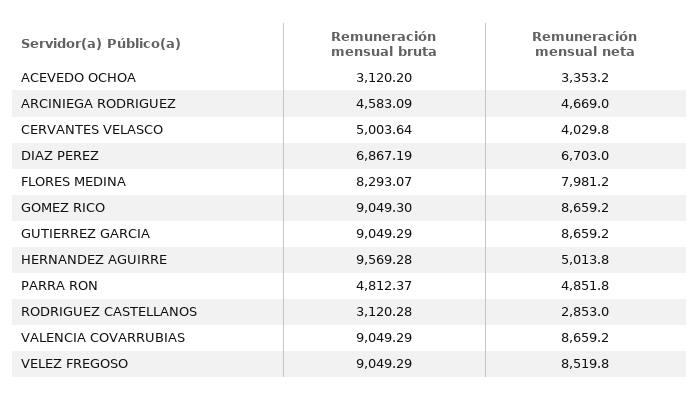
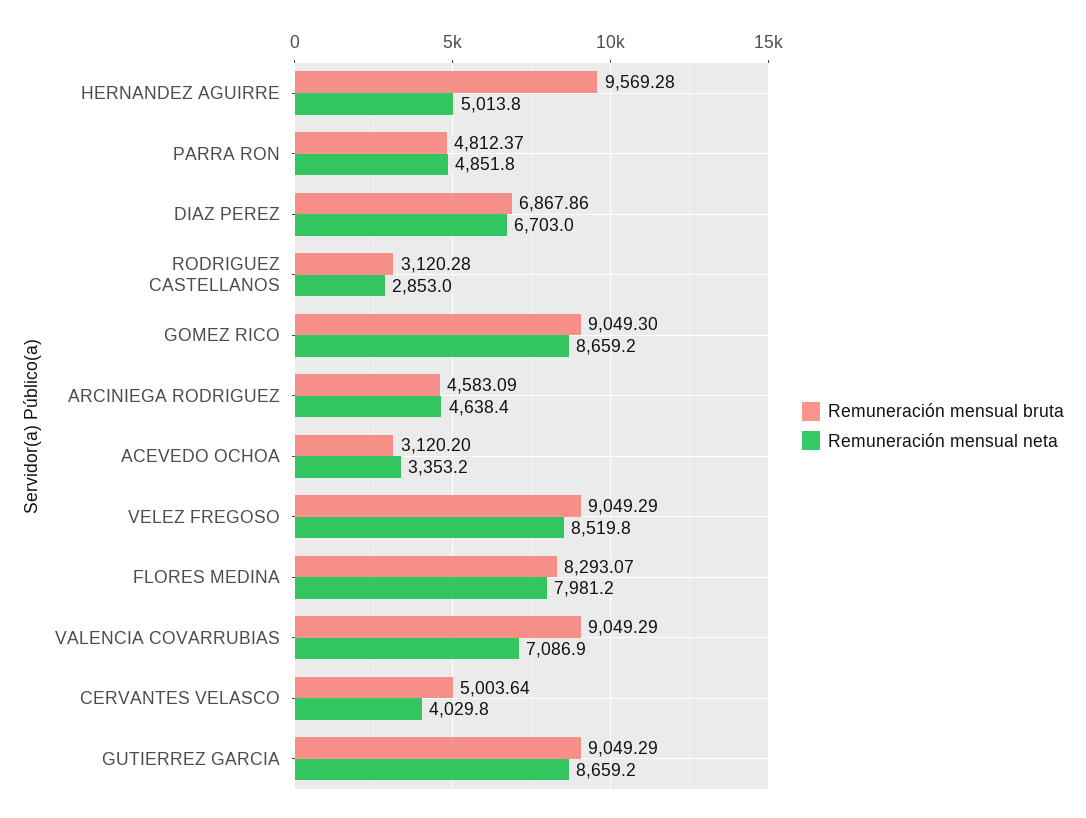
Remuneración mensual neta, ARCINIEGA RODRIGUEZ: 4669 -> 4638.4
Remuneración mensual bruta, DIAZ PEREZ: 6867.19 -> 6867.86
Remuneración mensual neta, VALENCIA COVARRUBIAS: 8659.2 -> 7086.9

